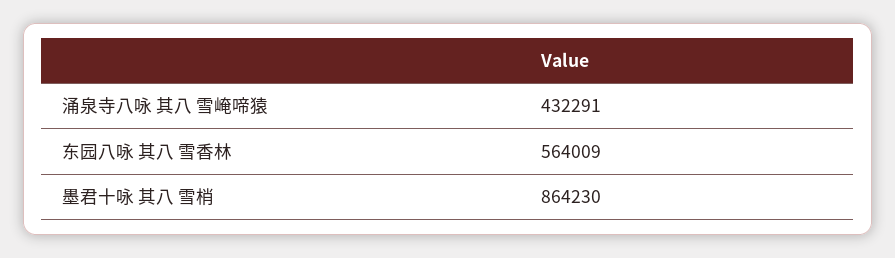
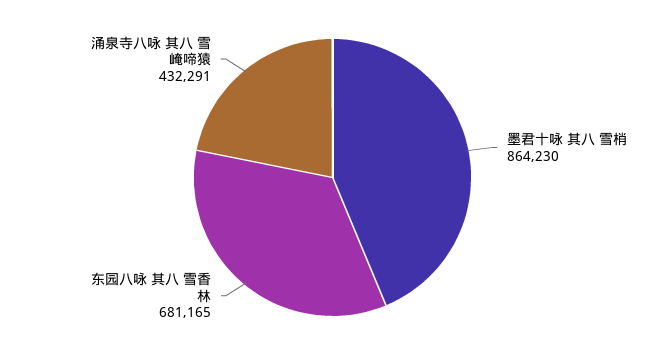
东园八咏 其八 雪香林: 564009 -> 681165

